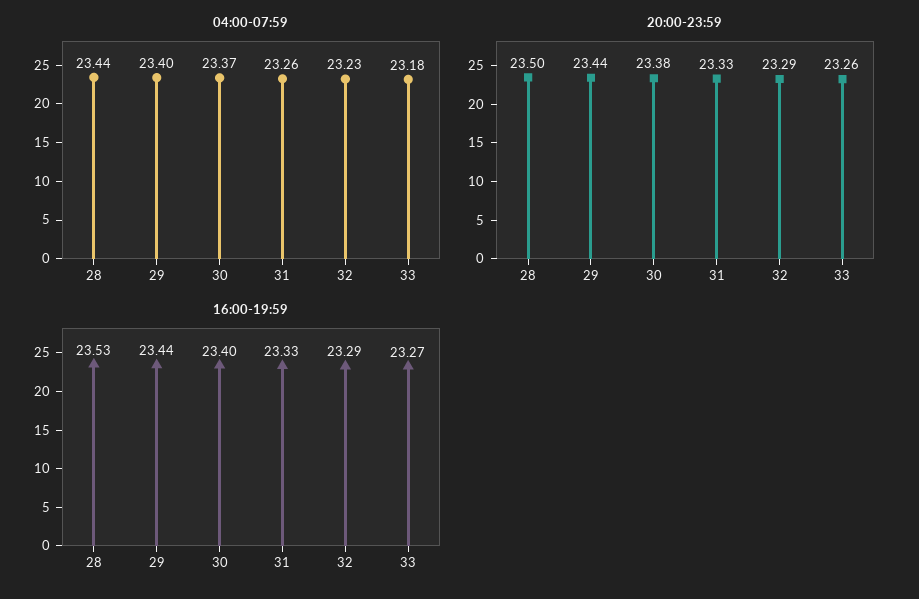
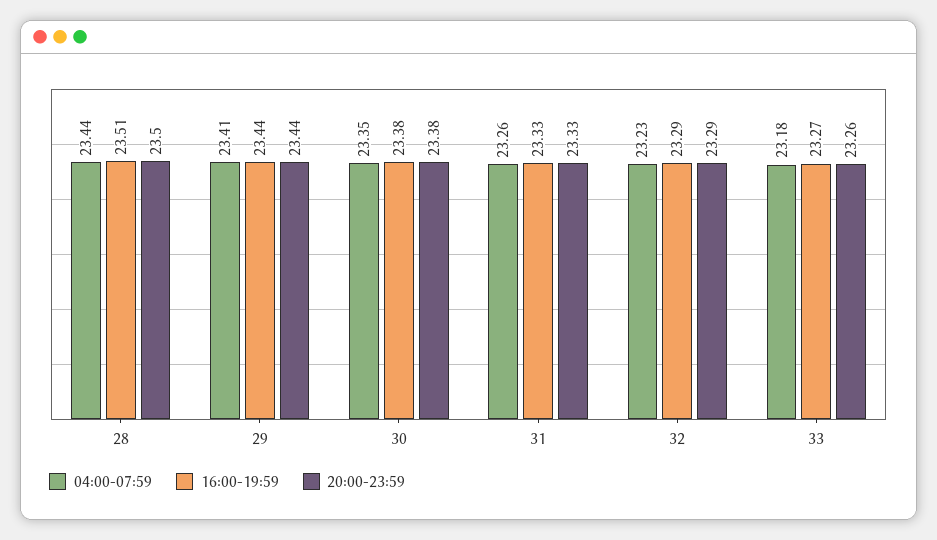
04:00-07:59, 29: 23.4 -> 23.41
04:00-07:59, 30: 23.37 -> 23.35
16:00-19:59, 28: 23.53 -> 23.51
16:00-19:59, 30: 23.4 -> 23.38

